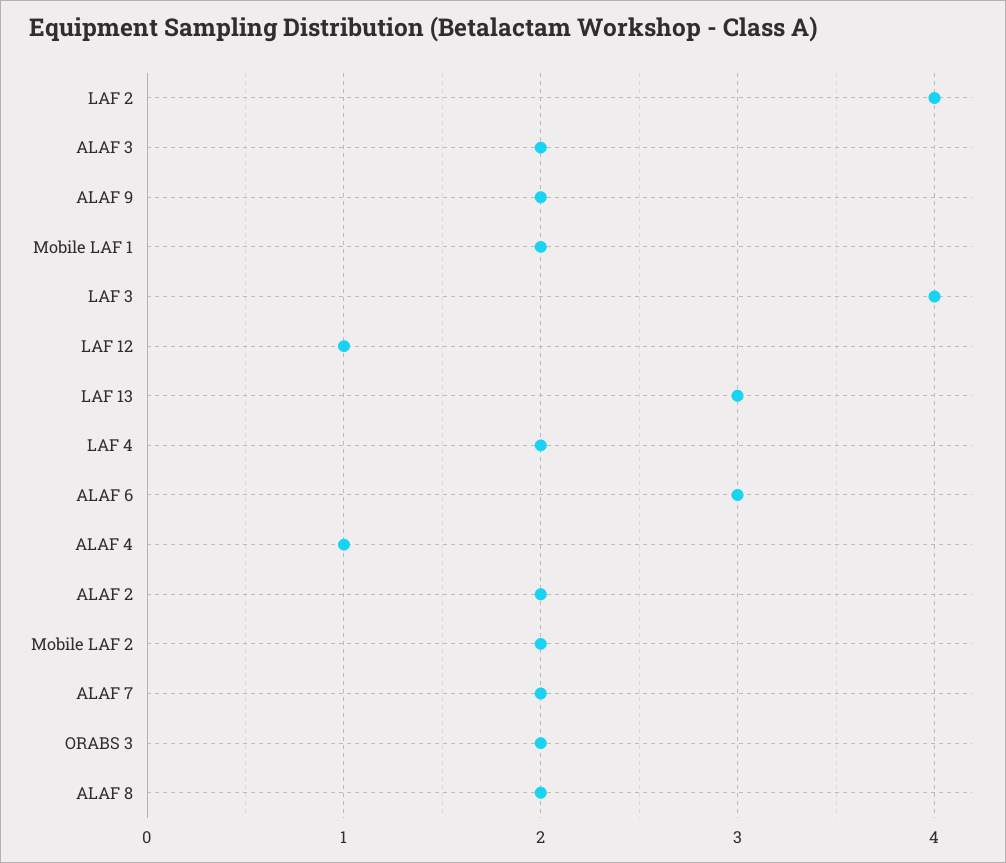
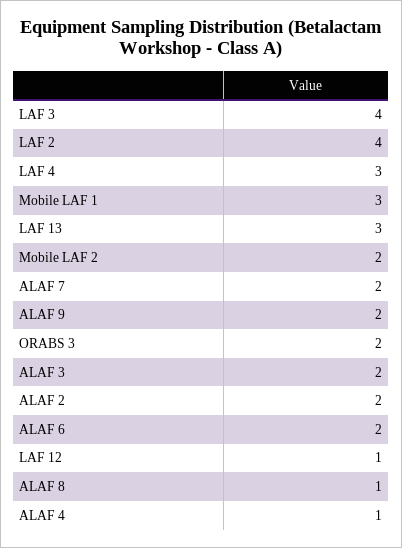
Mobile LAF 1: 2 -> 3
LAF 4: 2 -> 3
ALAF 6: 3 -> 2
ALAF 8: 2 -> 1

